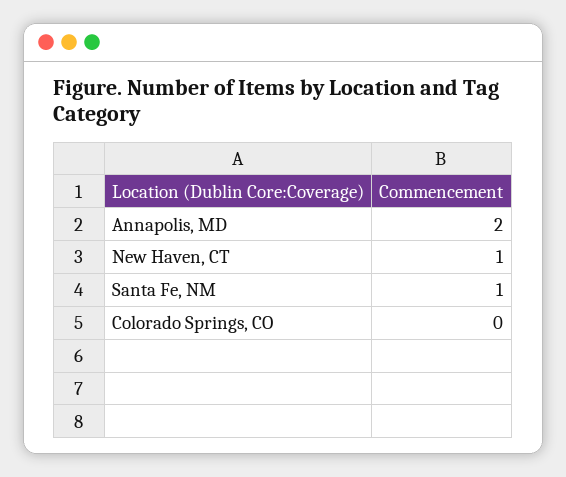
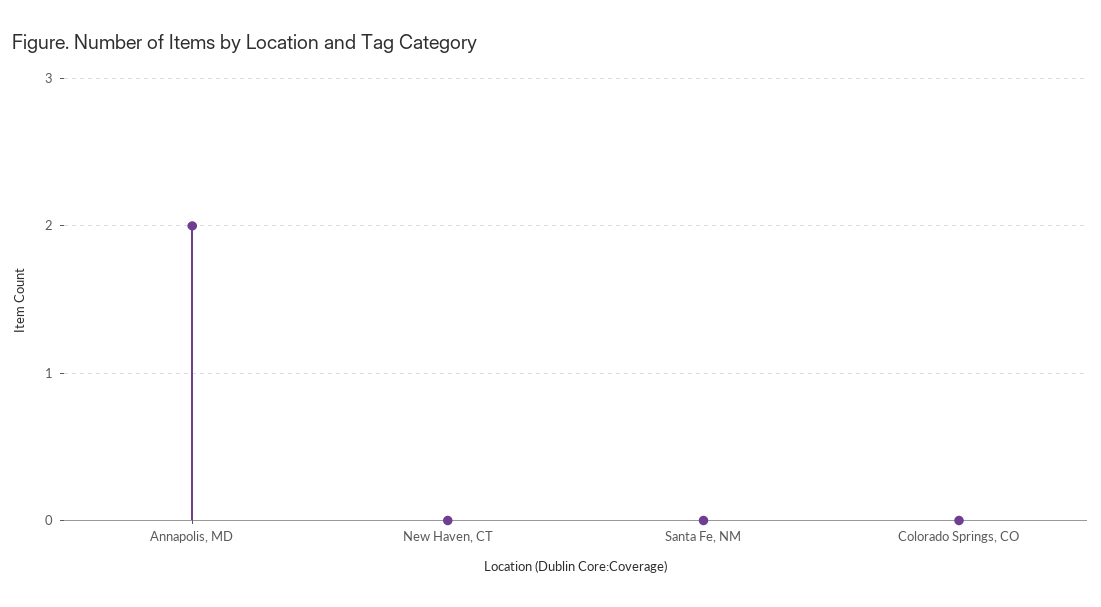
New Haven, CT: 1 -> 0
Santa Fe, NM: 1 -> 0

